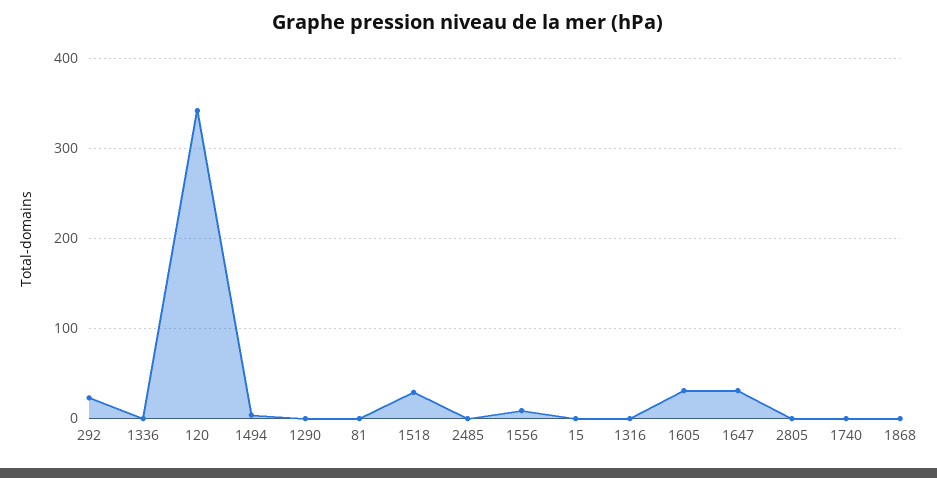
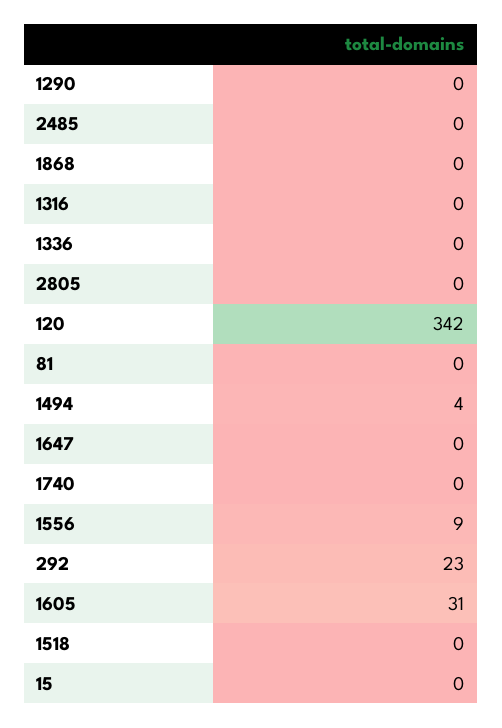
1518: 30 -> 0
1647: 30 -> 0

